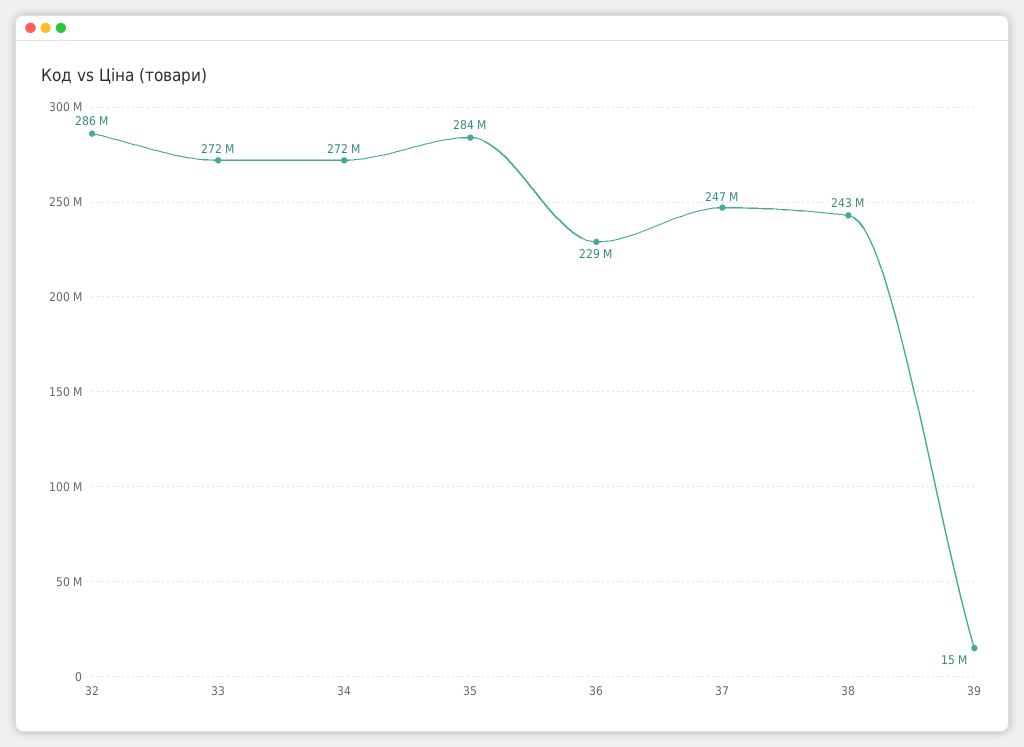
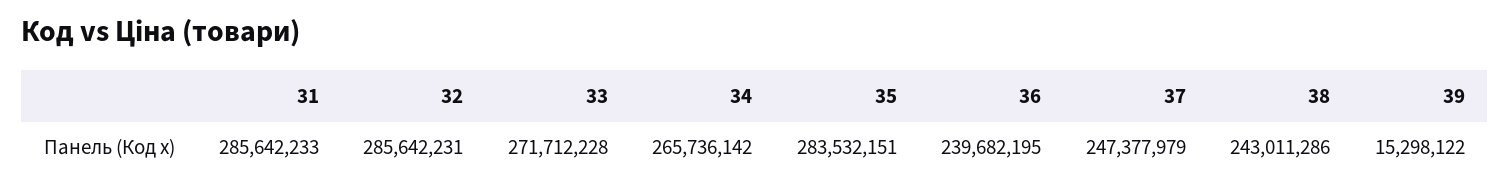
34: 272000000 -> 265736142
36: 229000000 -> 239682195
31: none -> 285642233

